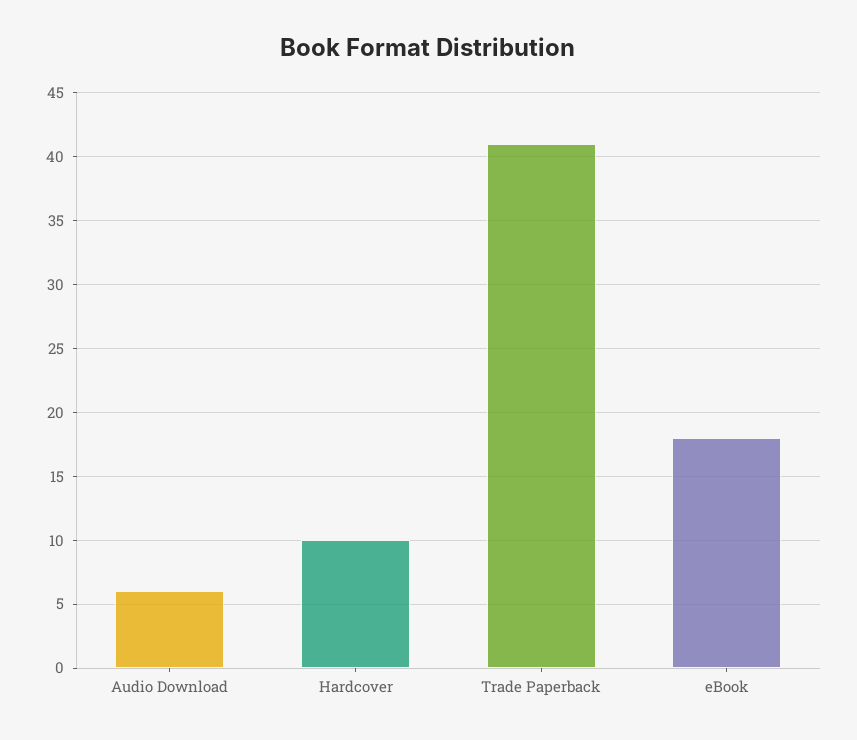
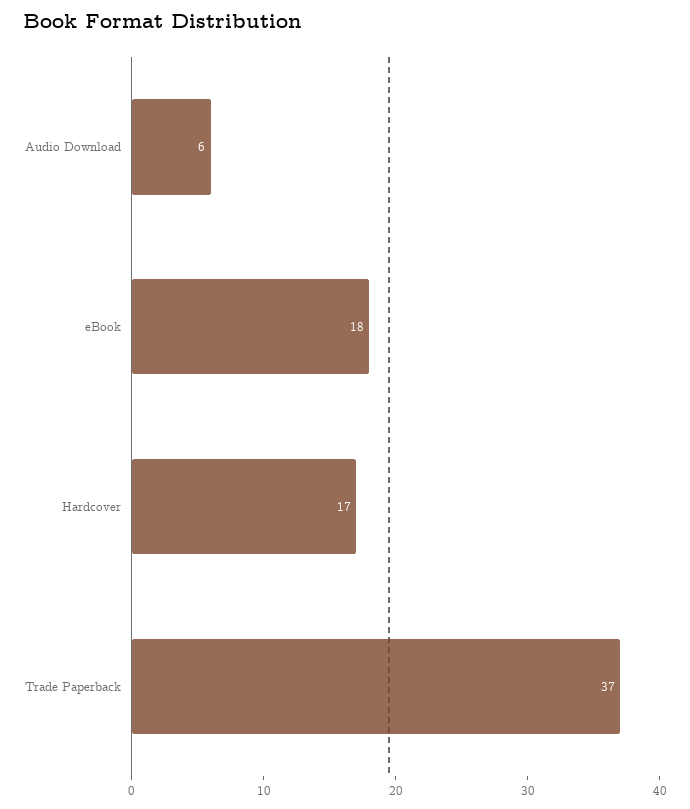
Hardcover: 10 -> 17
Trade Paperback: 41 -> 37

